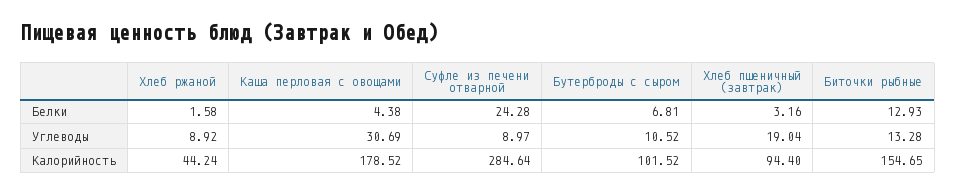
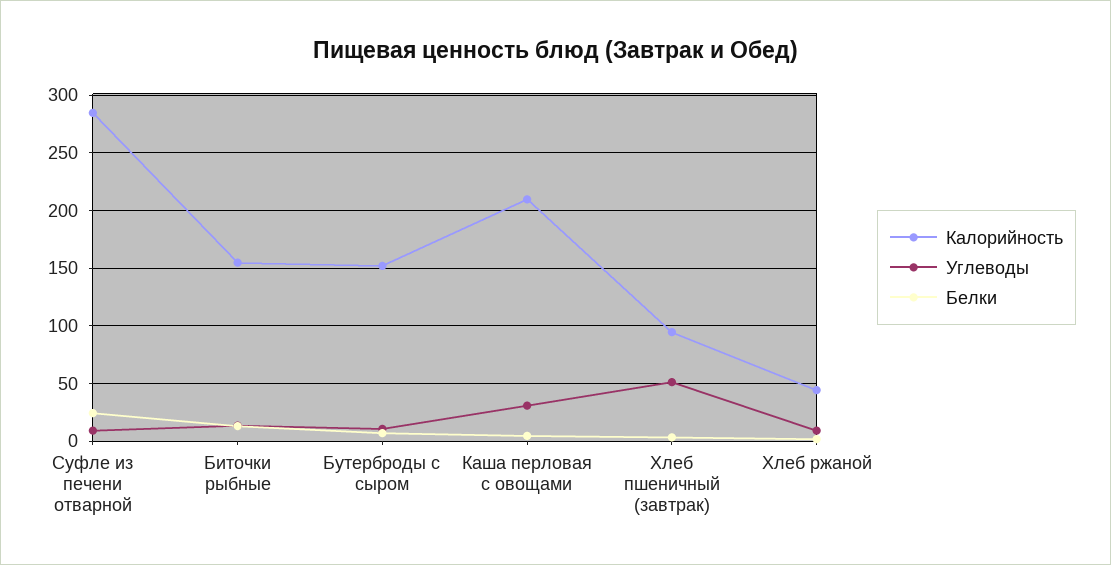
Углеводы, Хлеб пшеничный (завтрак): 19.04 -> 50
Калорийность, Каша перловая с овощами: 178.52 -> 210
Калорийность, Бутерброды с сыром: 101.52 -> 150

